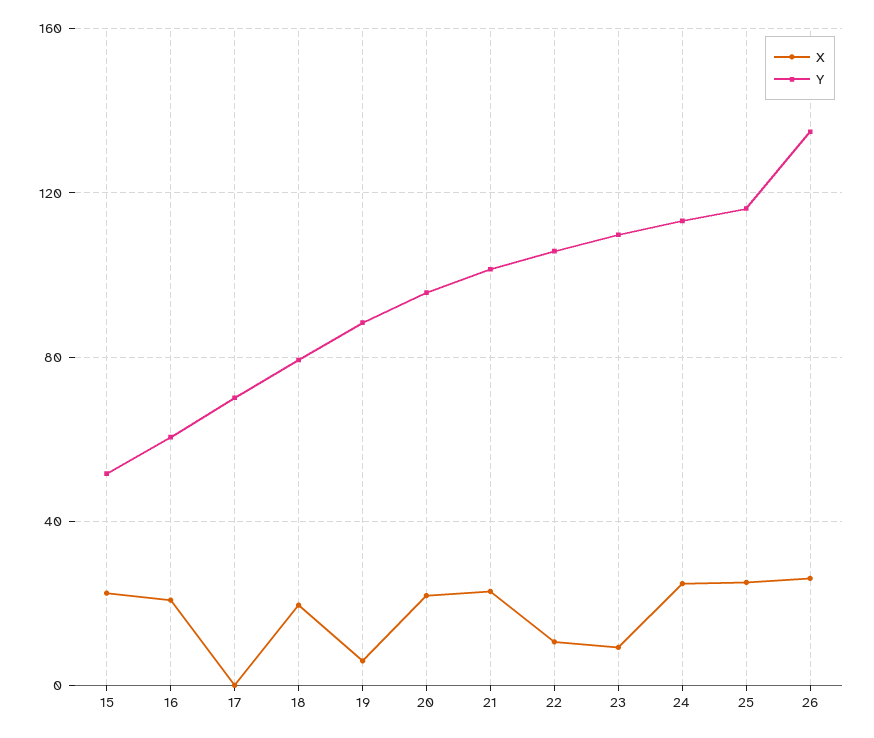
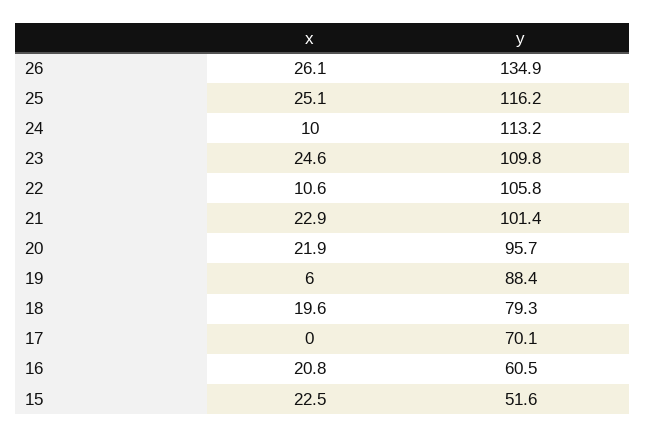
X, 23: 10 -> 24.6
X, 24: 25 -> 10

